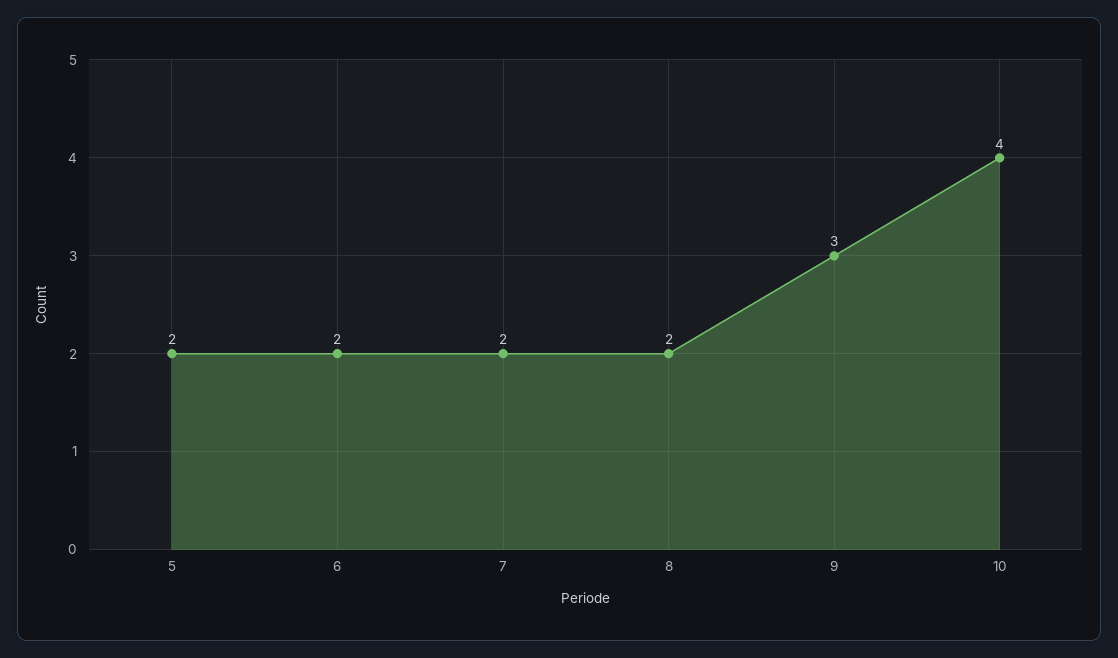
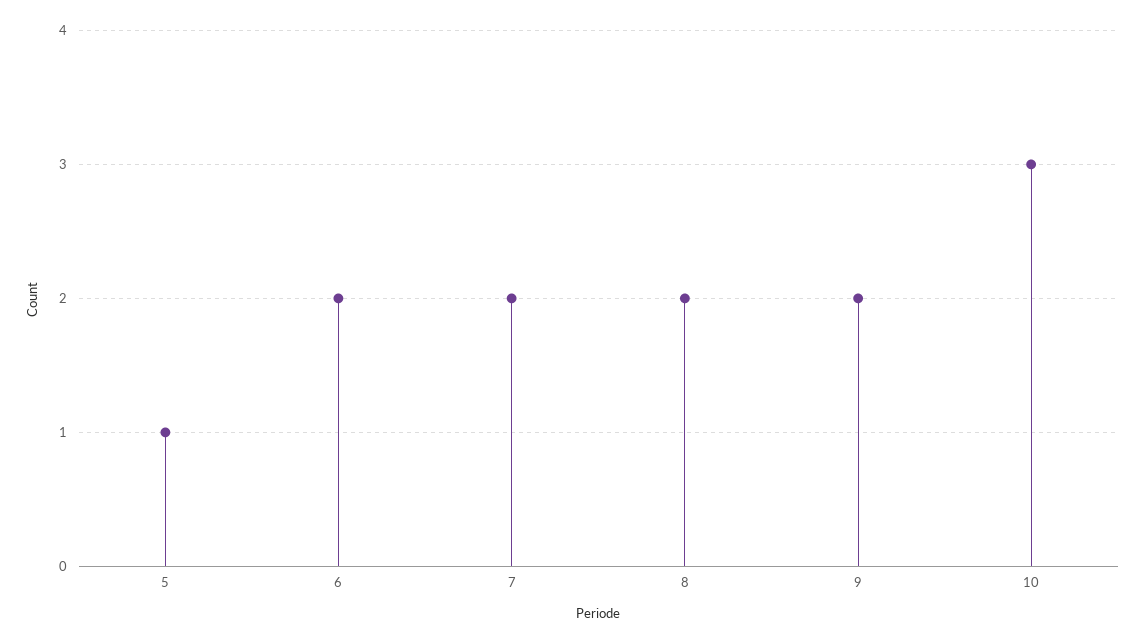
5: 2 -> 1
9: 3 -> 2
10: 4 -> 3

